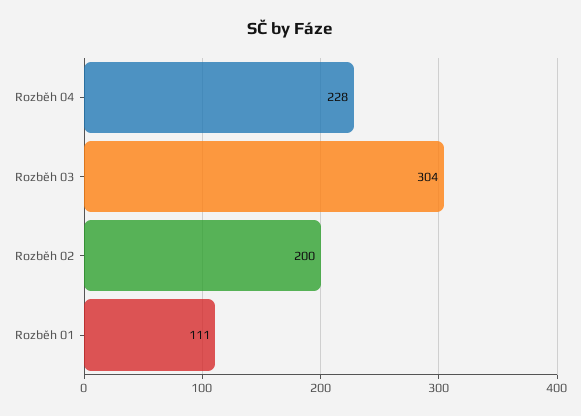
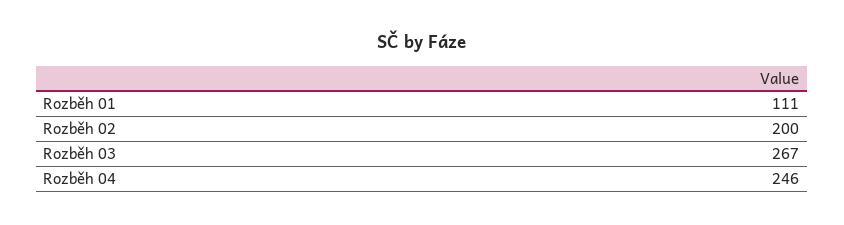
Rozběh 04: 228 -> 246
Rozběh 03: 304 -> 267

